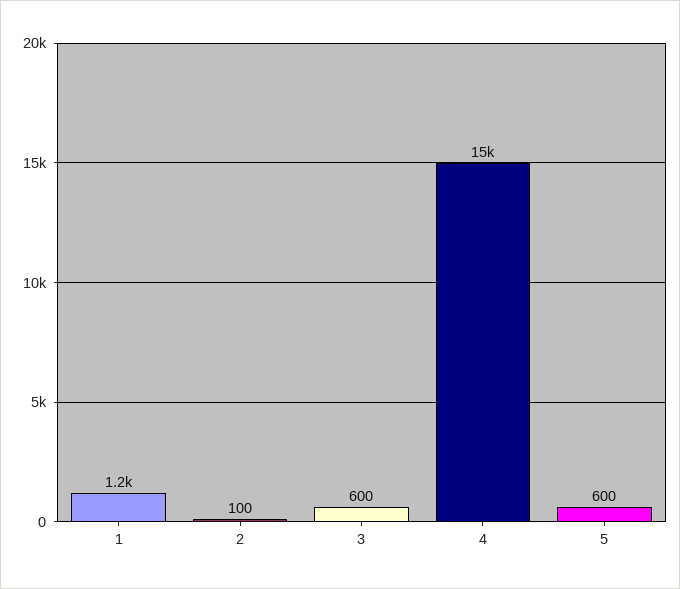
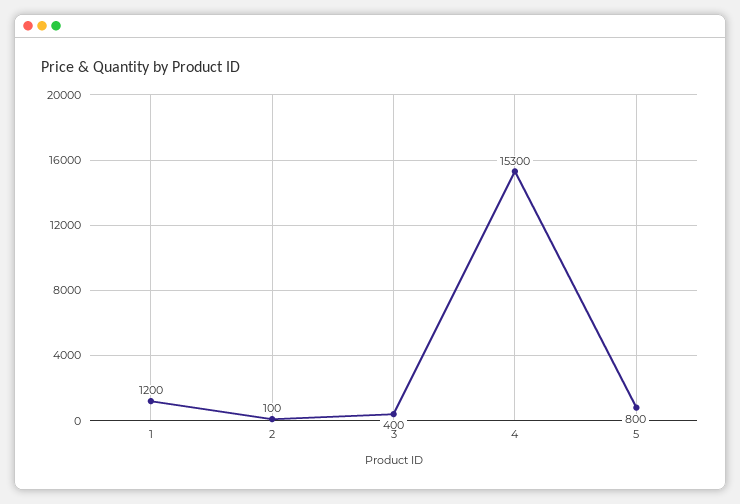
3: 600 -> 400
4: 15000 -> 15300
5: 600 -> 800

